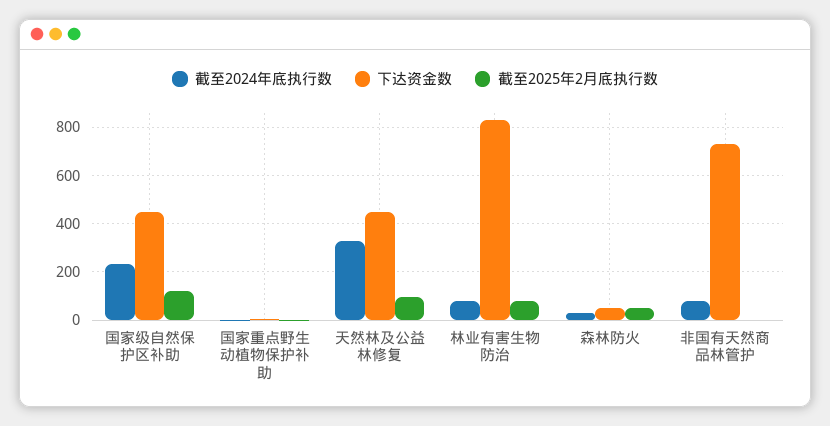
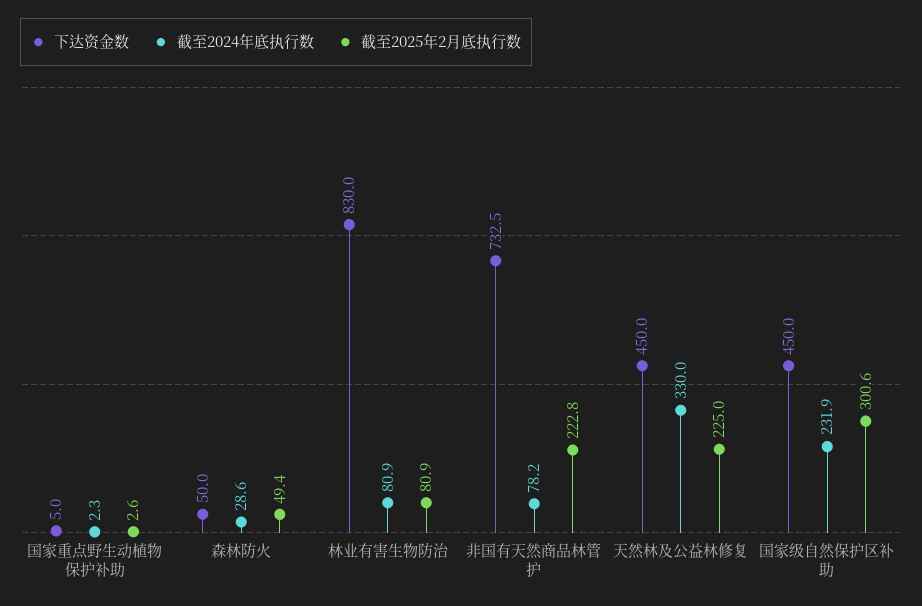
截至2025年2月底执行数, 国家级自然保护区补助: 125 -> 300.6
截至2025年2月底执行数, 天然林及公益林修复: 100 -> 225
截至2025年2月底执行数, 非国有天然商品林管护: 0 -> 222.8

